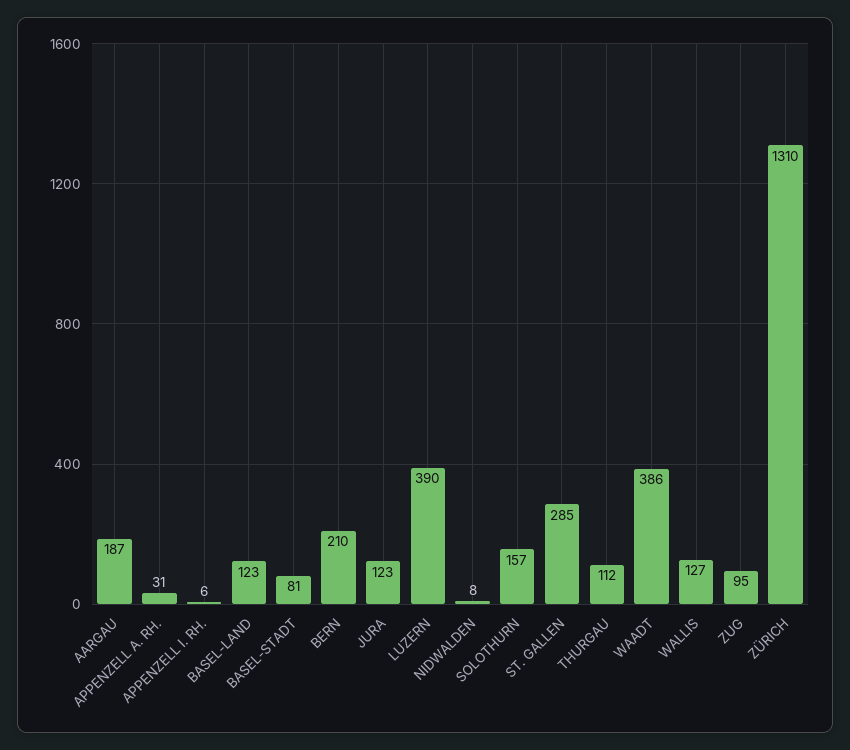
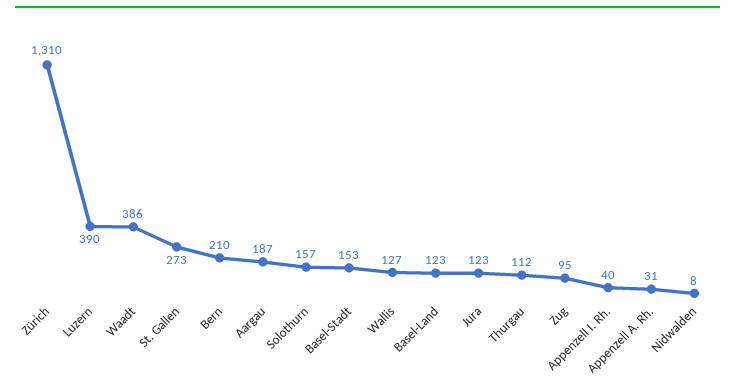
APPENZELL I. RH.: 6 -> 40
BASEL-STADT: 81 -> 153
ST. GALLEN: 285 -> 273

